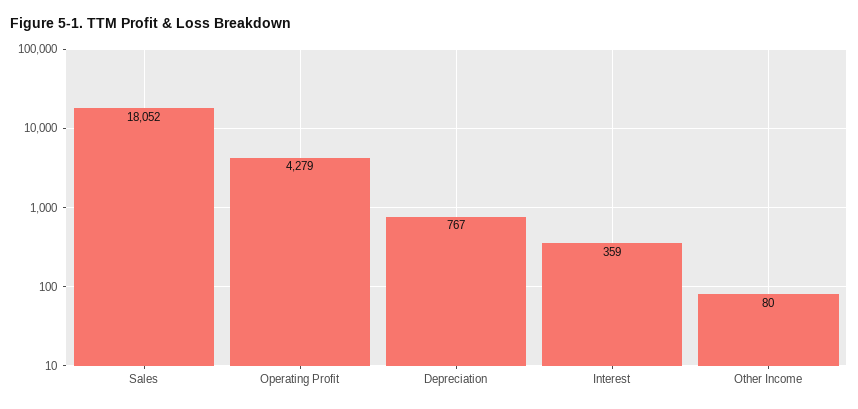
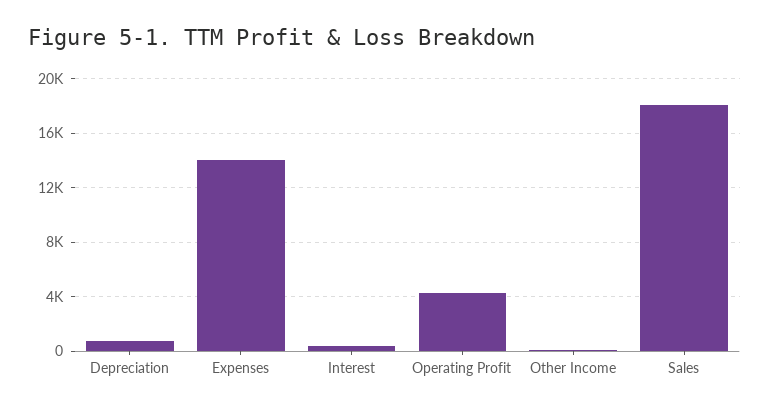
Expenses: none -> 14000

